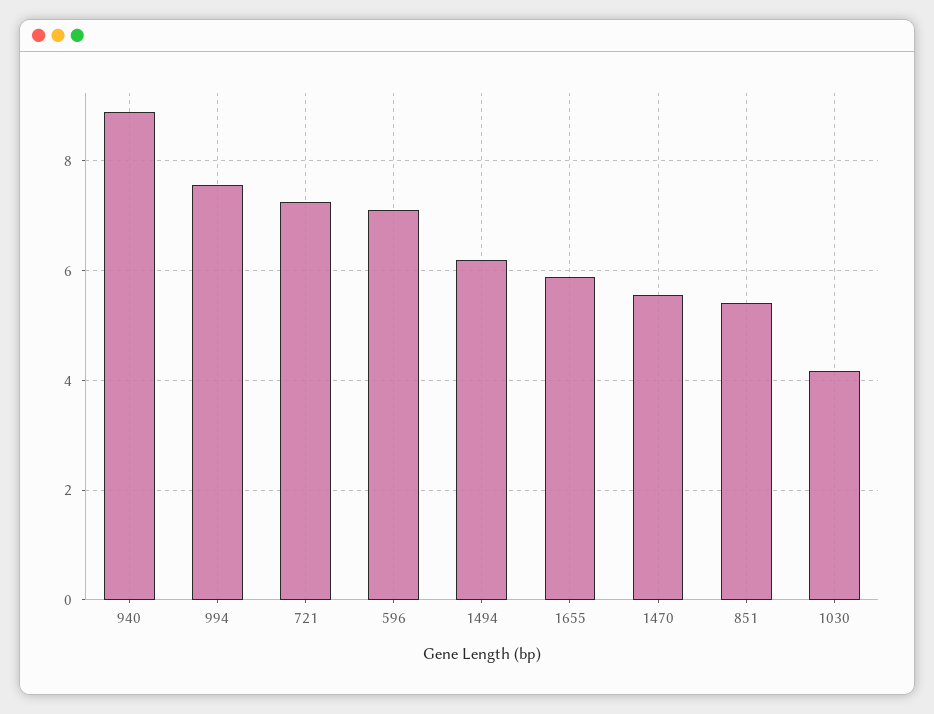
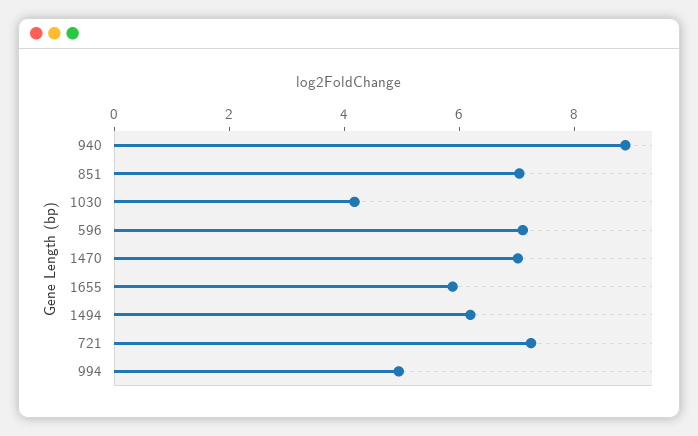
994: 7.6 -> 5
1470: 5.6 -> 7
851: 5.4 -> 7

